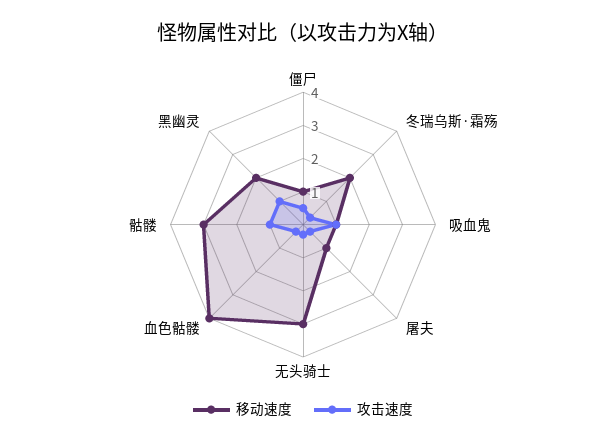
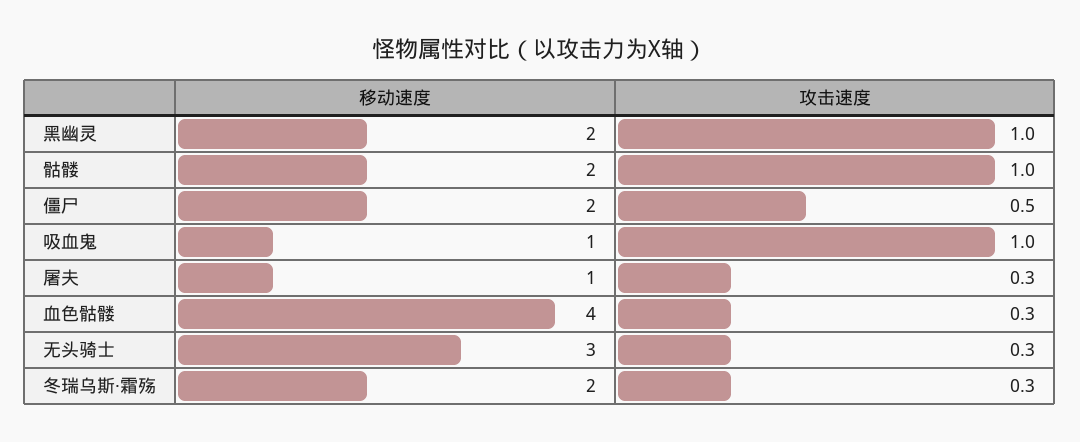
移动速度, 僵尸: 1 -> 2
移动速度, 骷髅: 3 -> 2

